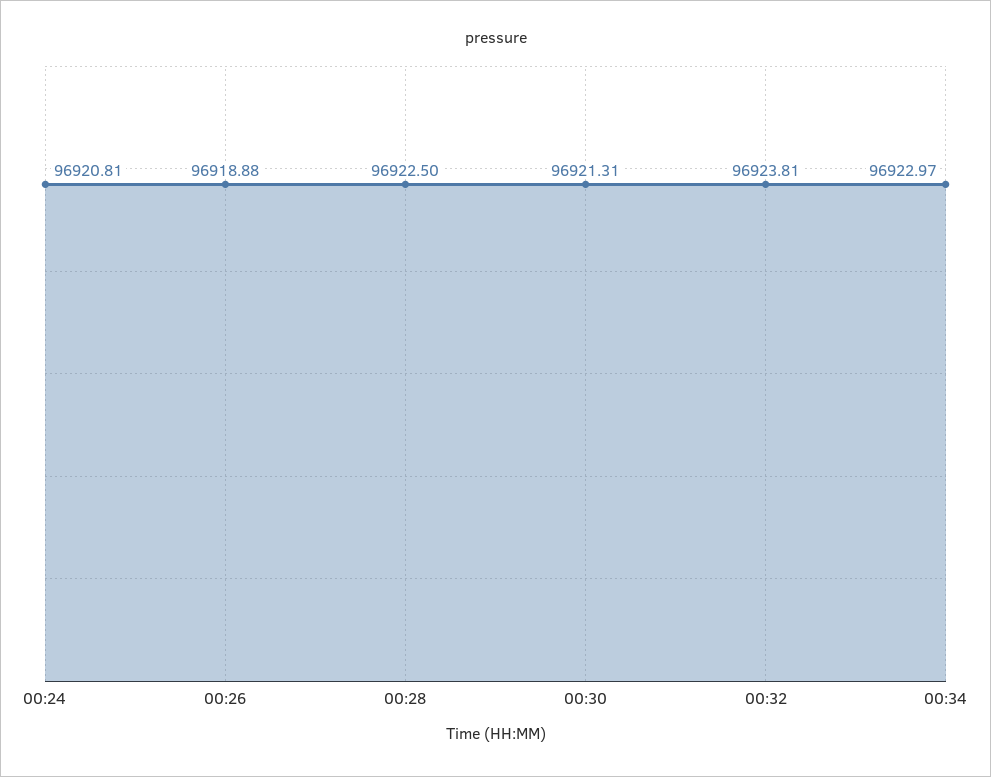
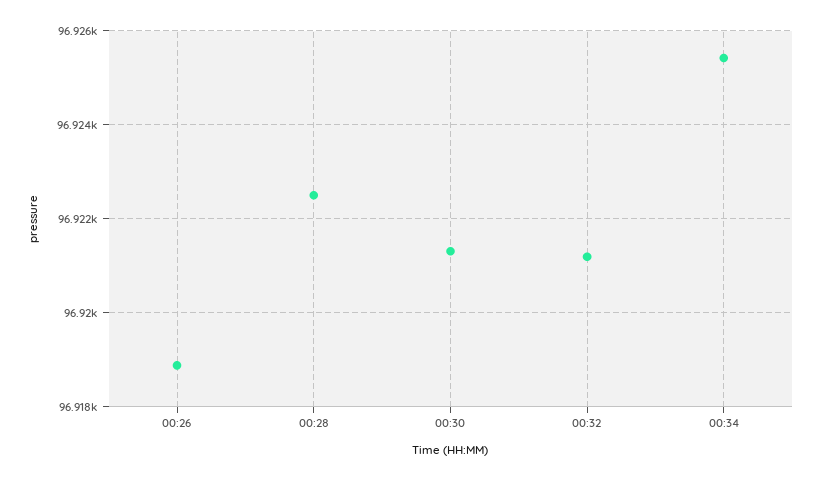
00:24: 96920.81 -> none
00:32: 96923.81 -> 96921.2
00:34: 96922.97 -> 96925.4

